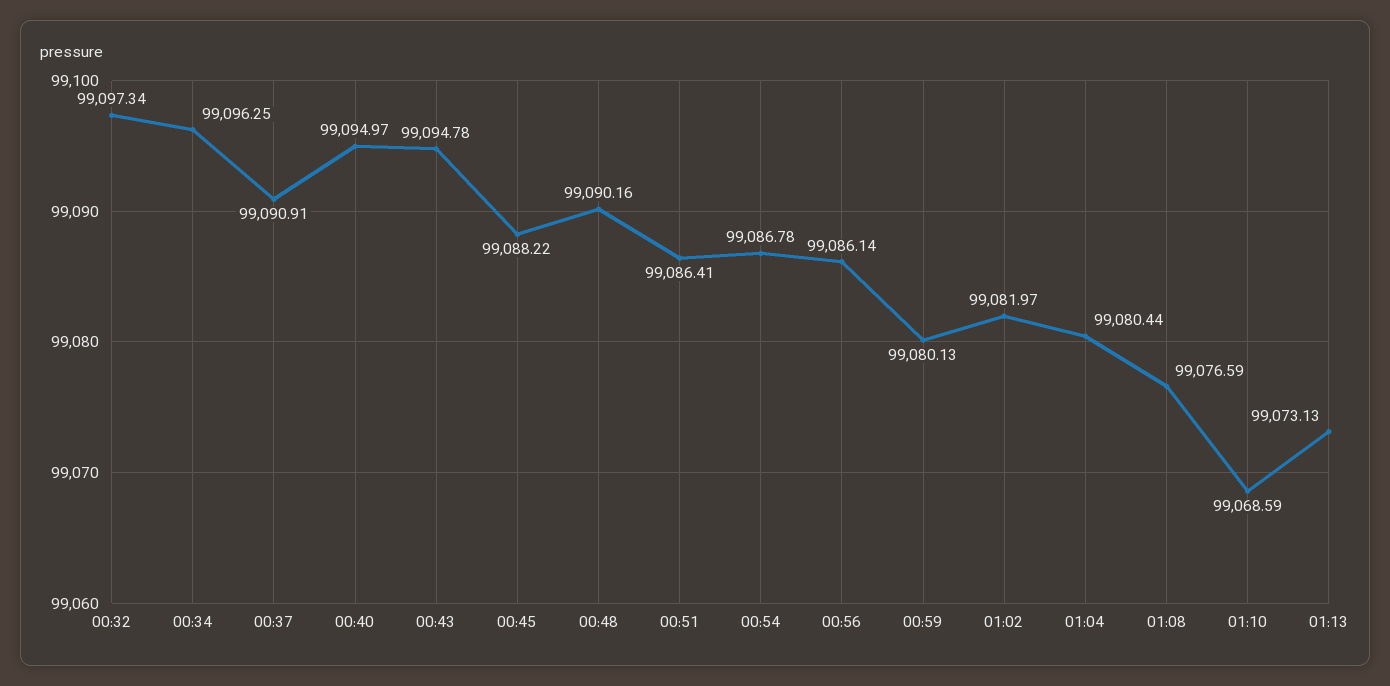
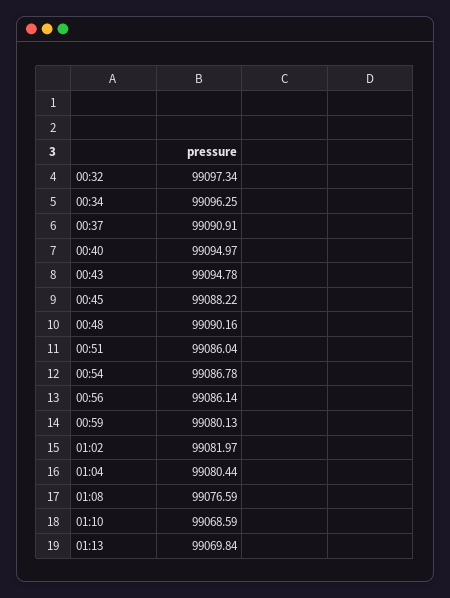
00:51: 99086.41 -> 99086.04
01:13: 99073.13 -> 99069.84

